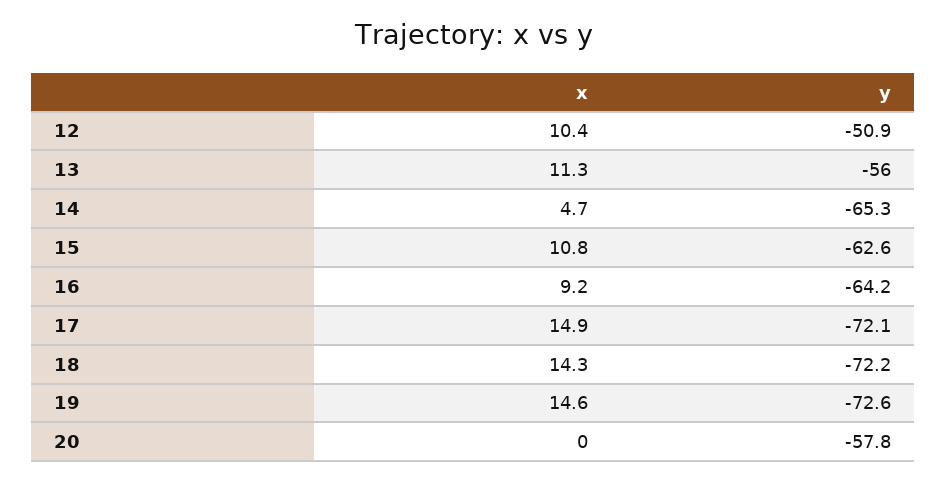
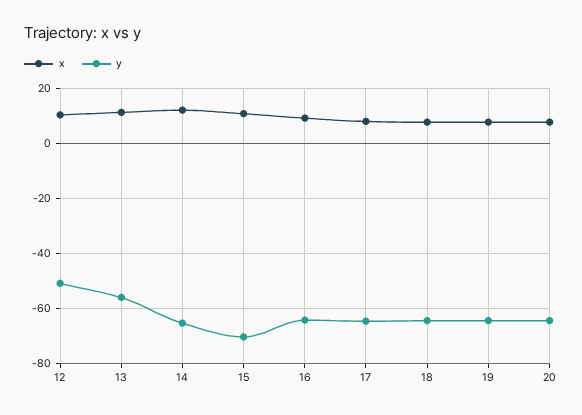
x, 14: 4.7 -> 12.5
y, 15: -62.6 -> -70
x, 17: 14.9 -> 7.5
y, 17: -72.1 -> -65
x, 18: 14.3 -> 7.5
y, 18: -72.2 -> -65
x, 19: 14.6 -> 7.5
y, 19: -72.6 -> -65
x, 20: 0 -> 7.5
y, 20: -57.8 -> -65

